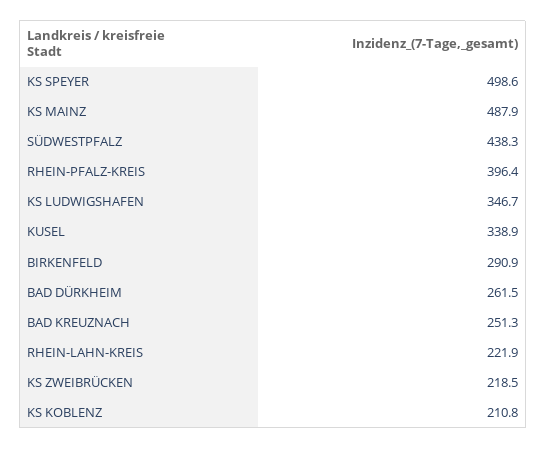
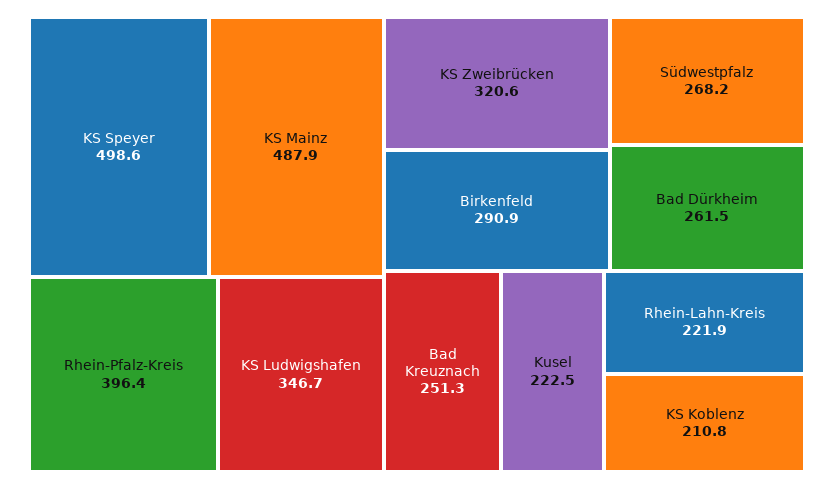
SÜDWESTPFALZ: 438.3 -> 268.2
KUSEL: 338.9 -> 222.5
KS ZWEIBRÜCKEN: 218.5 -> 320.6

